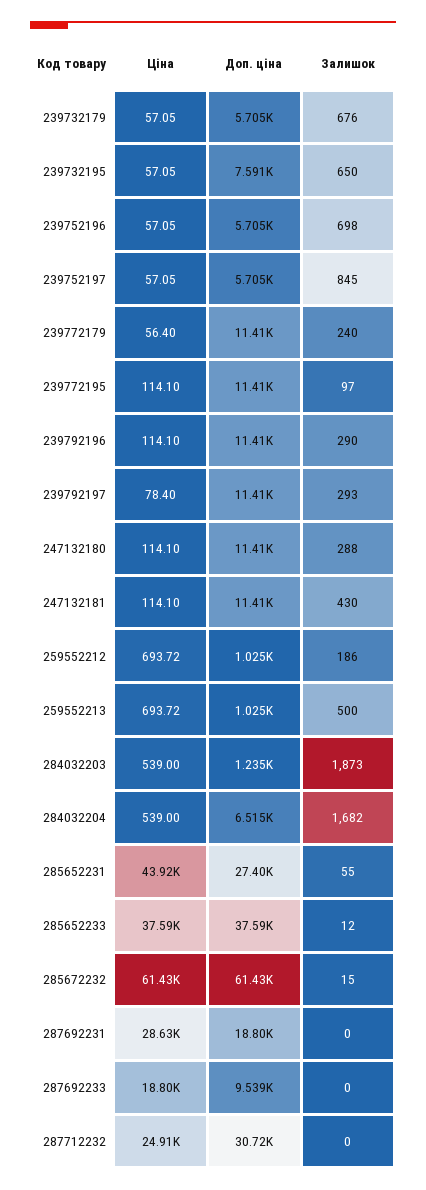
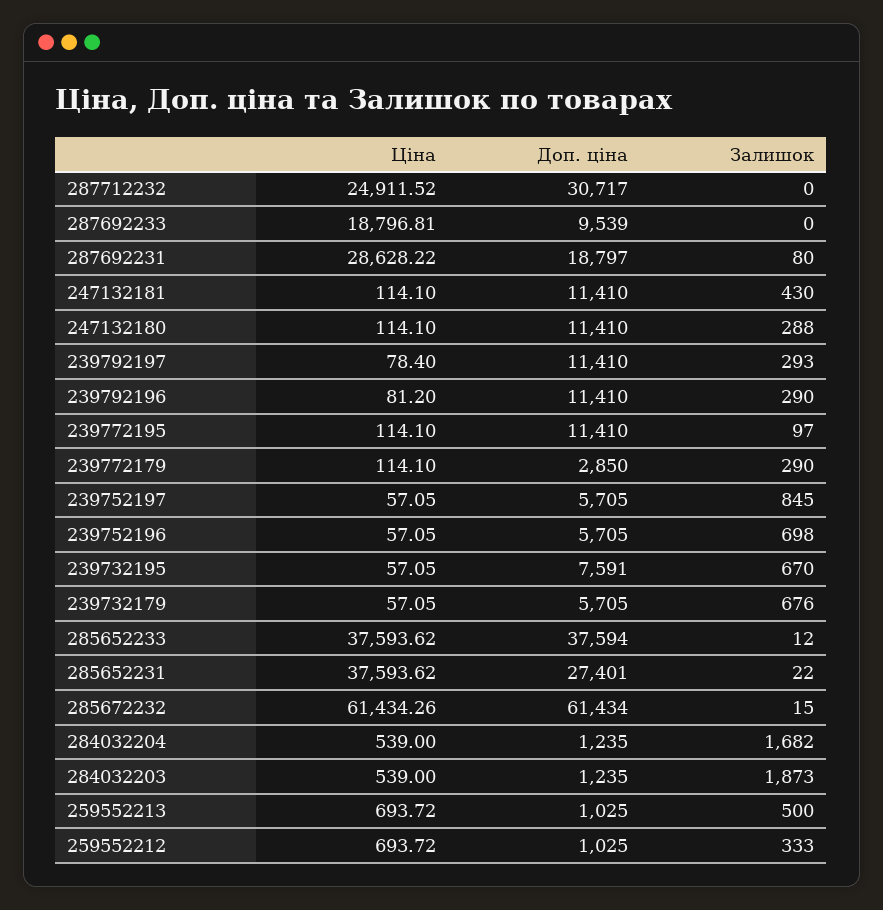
Залишок, 239732195: 650 -> 670
Ціна, 239772179: 56.4 -> 114.1
Доп. ціна, 239772179: 11410 -> 2850
Залишок, 239772179: 240 -> 290
Ціна, 239792196: 114.1 -> 81.2
Залишок, 259552212: 186 -> 333
Доп. ціна, 284032204: 6515 -> 1235
Ціна, 285652231: 43920 -> 37593.62
Залишок, 285652231: 55 -> 22
Залишок, 287692231: 0 -> 80

